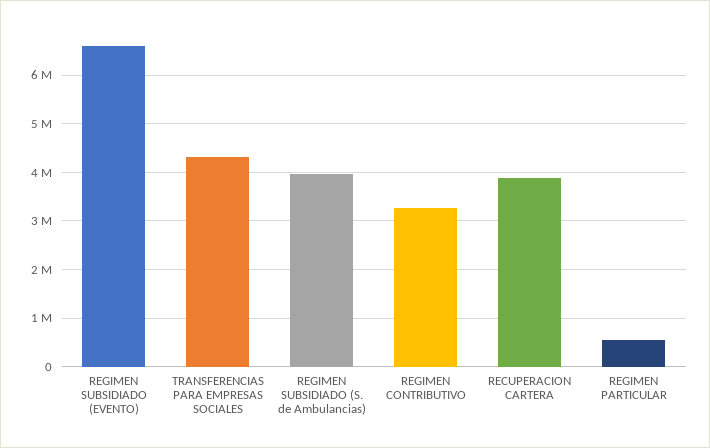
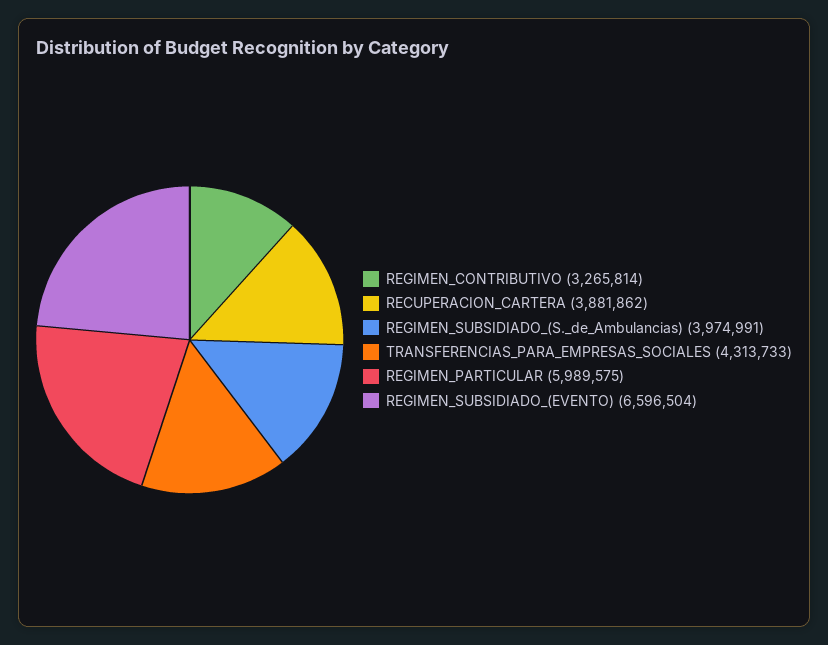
REGIMEN PARTICULAR: 600000 -> 5989575

